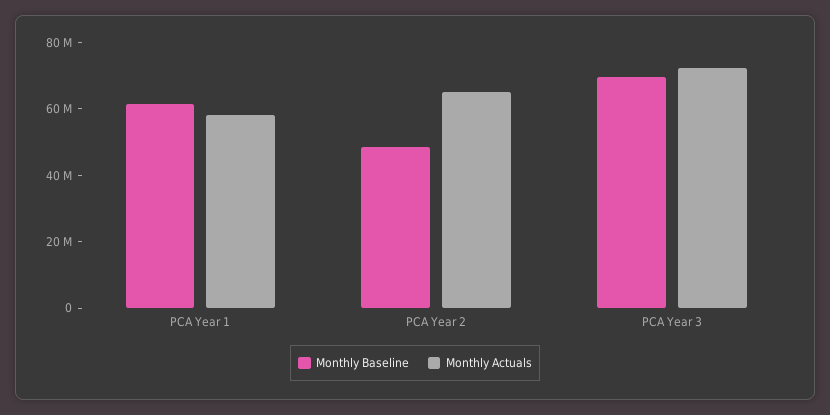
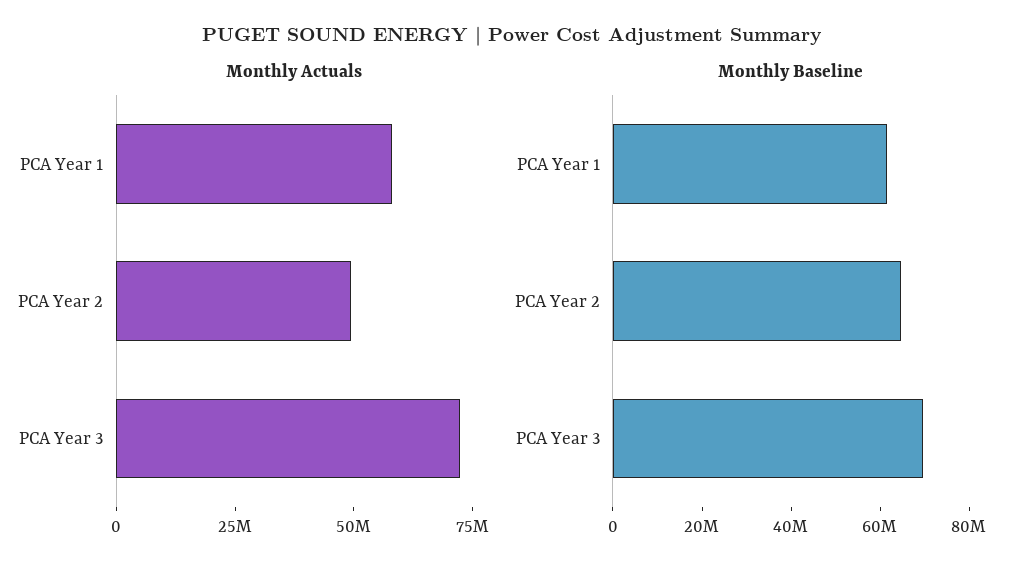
Monthly Baseline, PCA Year 2: 50000000 -> 65000000
Monthly Actuals, PCA Year 2: 65000000 -> 50000000

